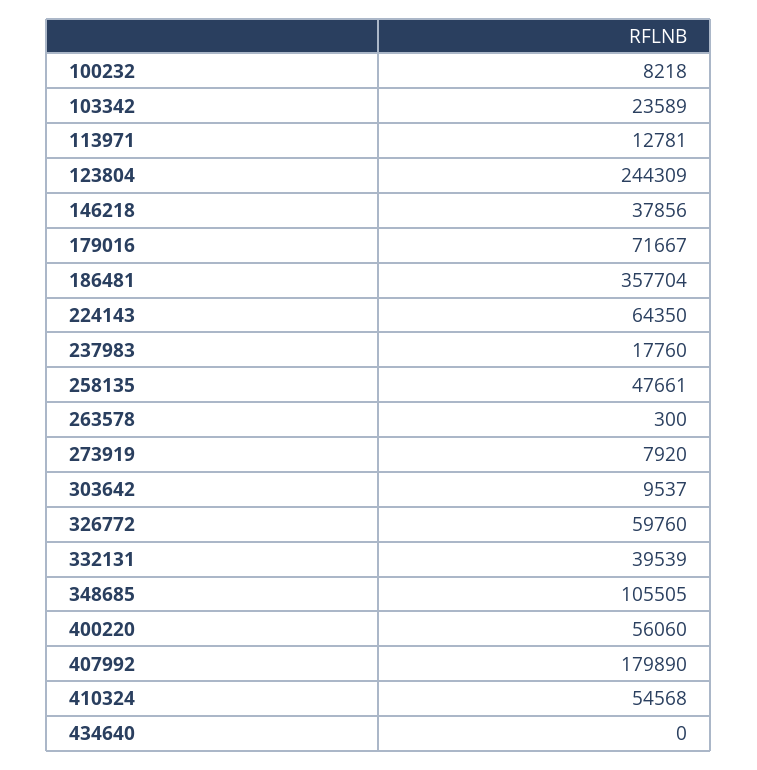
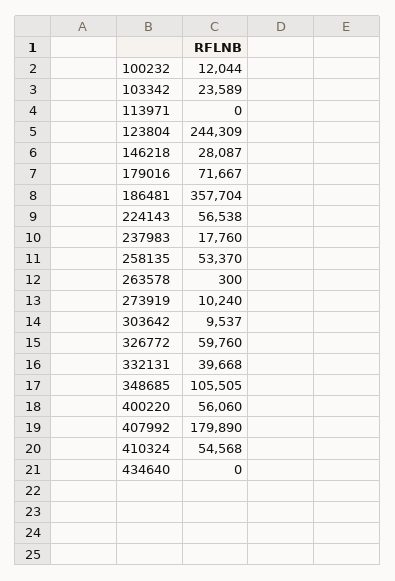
100232: 8218 -> 12044
113971: 12781 -> 0
146218: 37856 -> 28087
224143: 64350 -> 56538
258135: 47661 -> 53370
273919: 7920 -> 10240
332131: 39539 -> 39668

